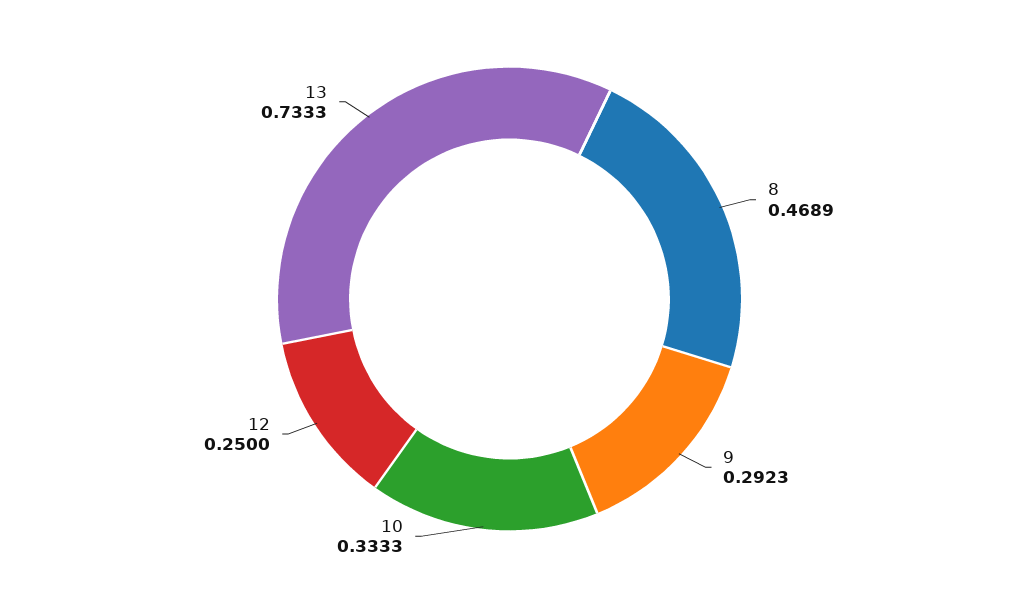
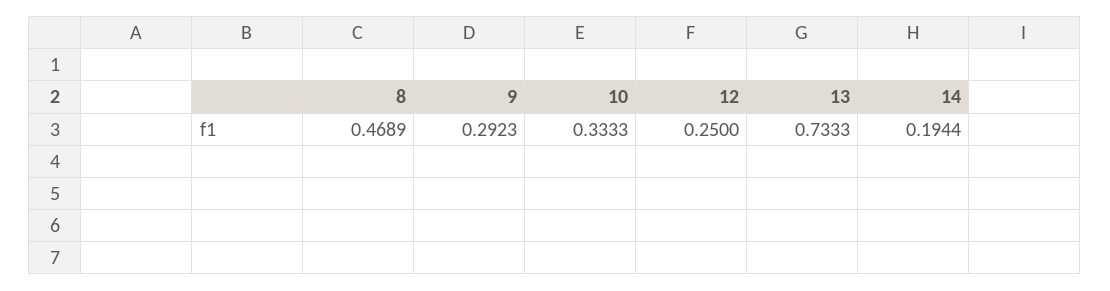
14: none -> 0.1944

